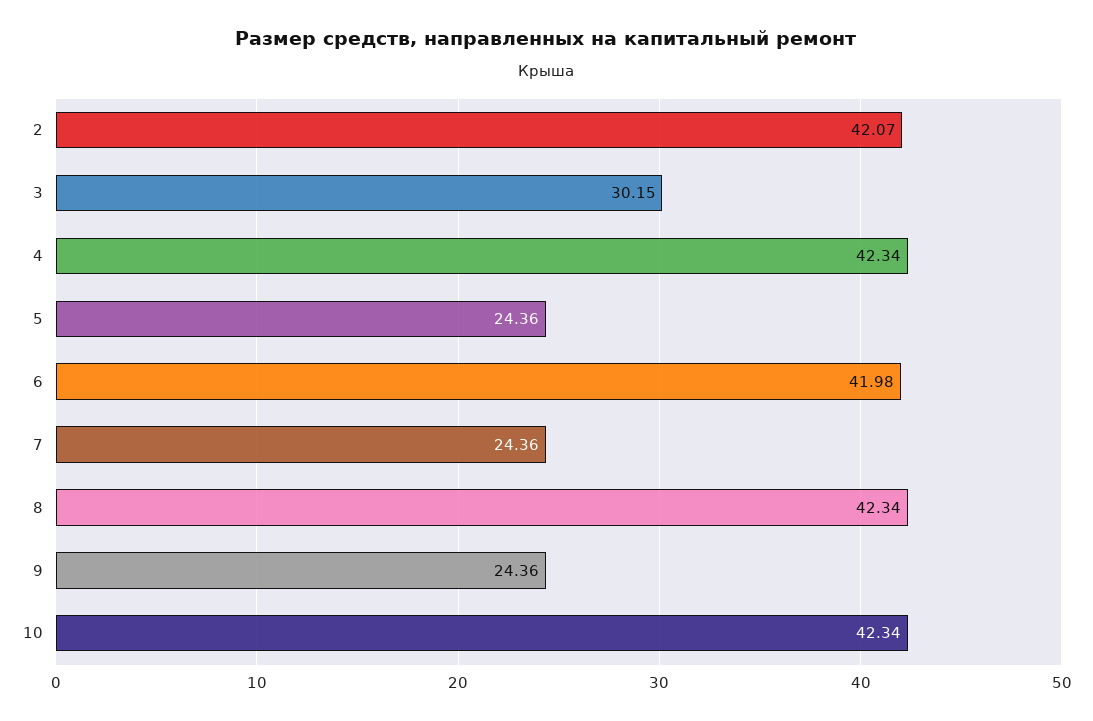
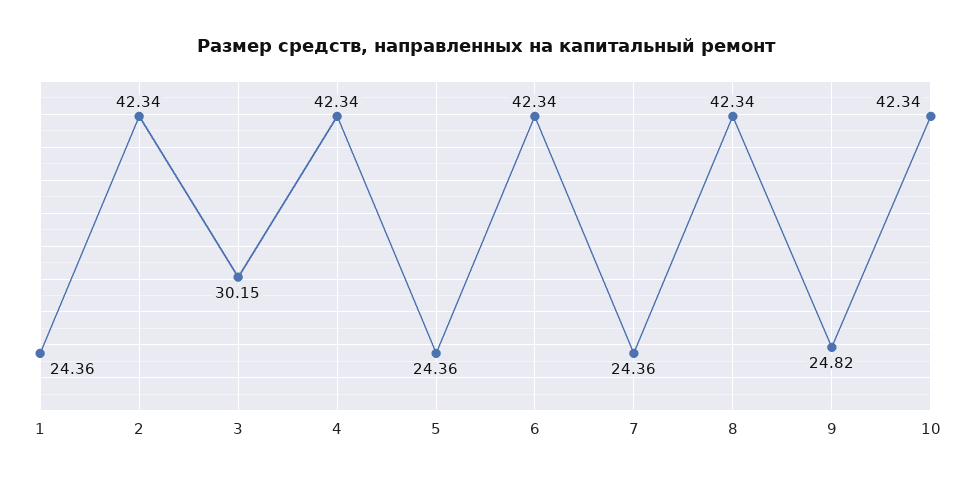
2: 42.07 -> 42.34
6: 41.98 -> 42.34
9: 24.36 -> 24.82
1: none -> 24.36

